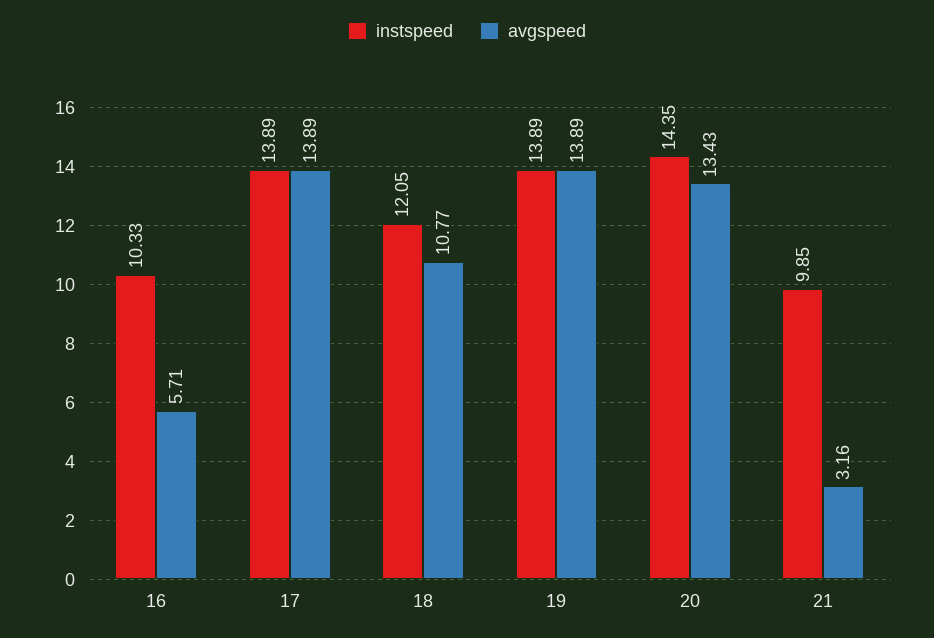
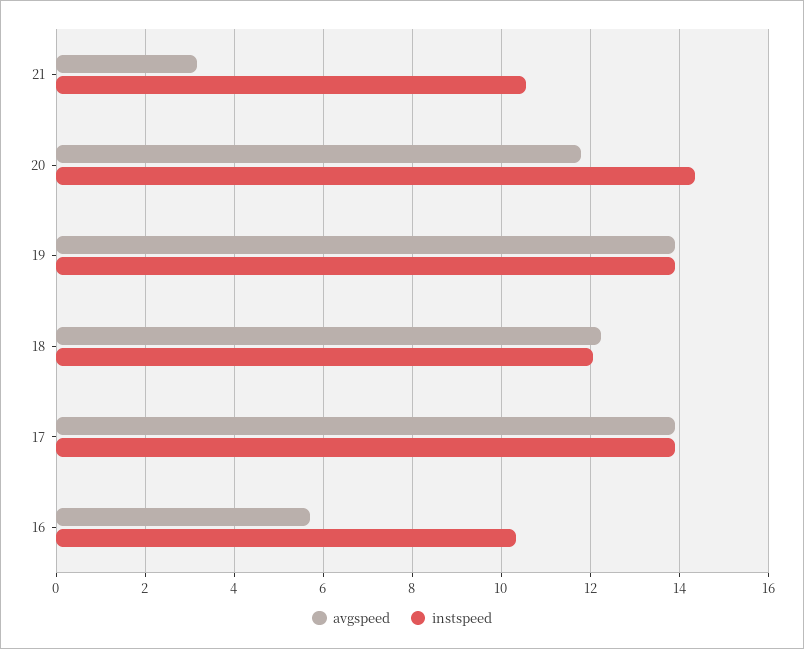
avgspeed, 18: 10.77 -> 12.2
avgspeed, 20: 13.43 -> 11.8
instspeed, 21: 9.85 -> 10.6

